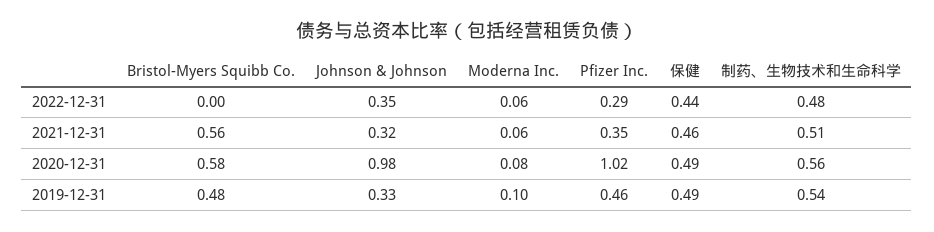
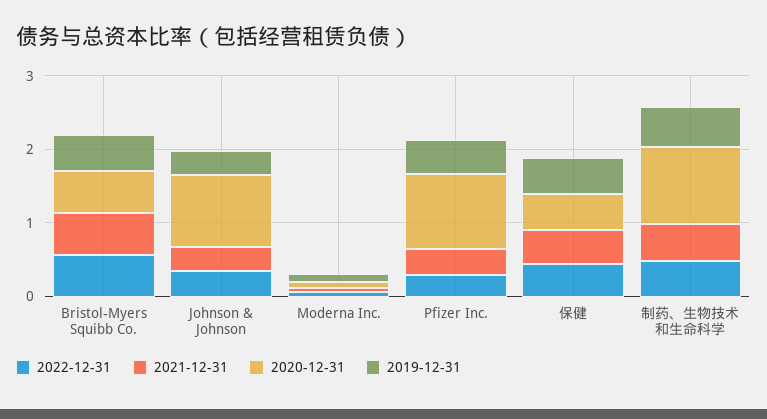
2022-12-31, Bristol-Myers Squibb Co.: 0 -> 0.6
2020-12-31, 制药、生物技术和生命科学: 0.56 -> 1

